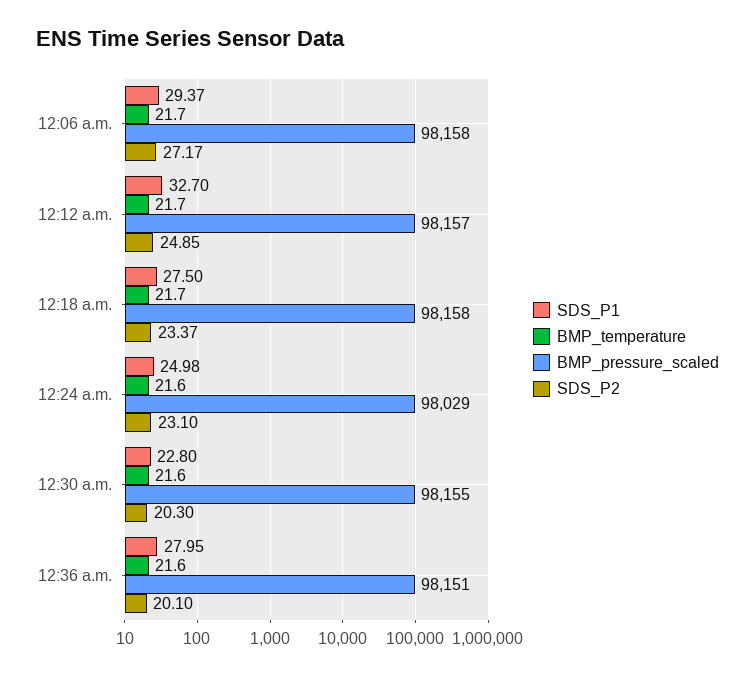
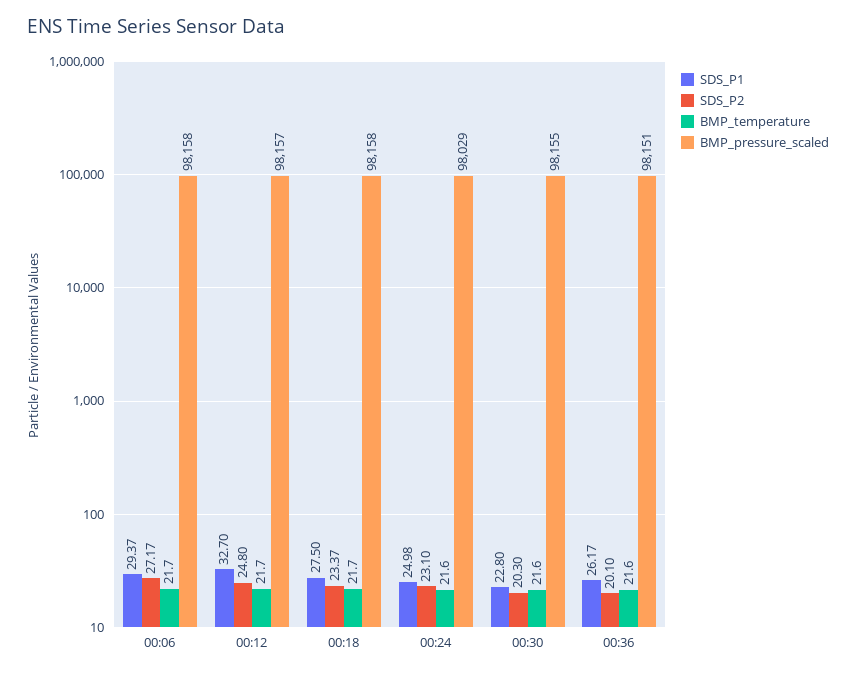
SDS_P2, 12:12 a.m.: 24.85 -> 24.8
SDS_P1, 12:36 a.m.: 27.95 -> 26.17

